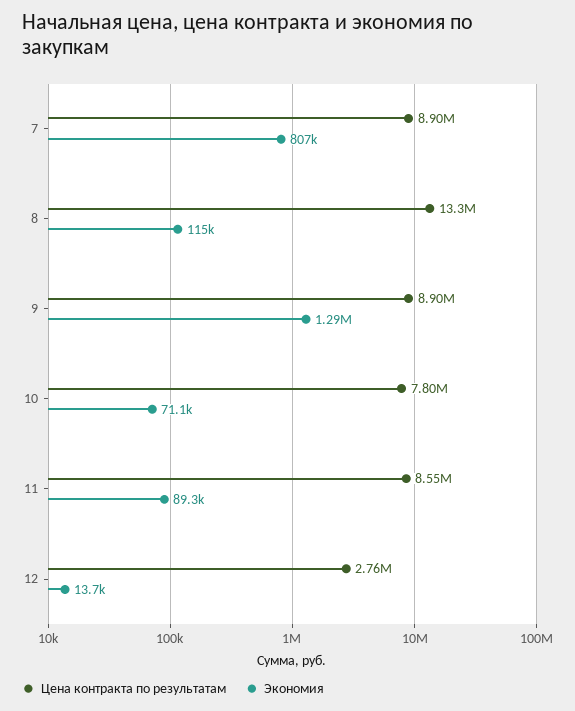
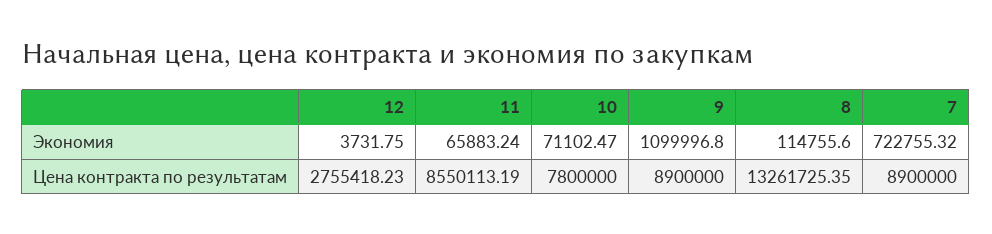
Экономия, 7: 807000 -> 722755.32
Экономия, 9: 1290000 -> 1099996.8
Экономия, 11: 89300 -> 65883.24
Экономия, 12: 13700 -> 3731.75

